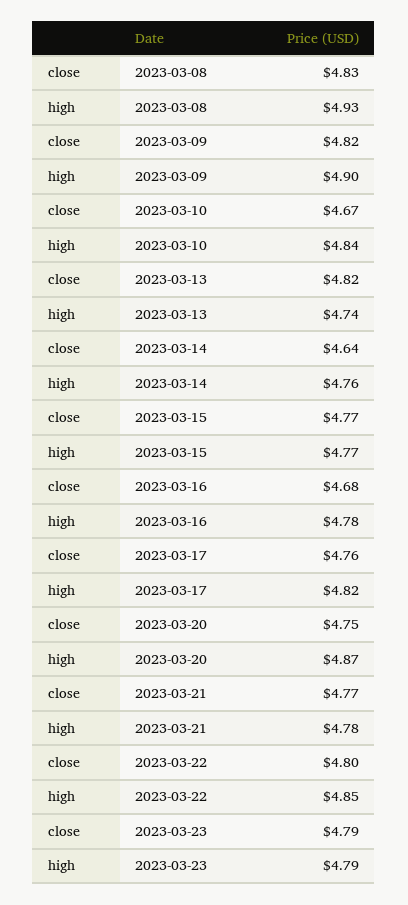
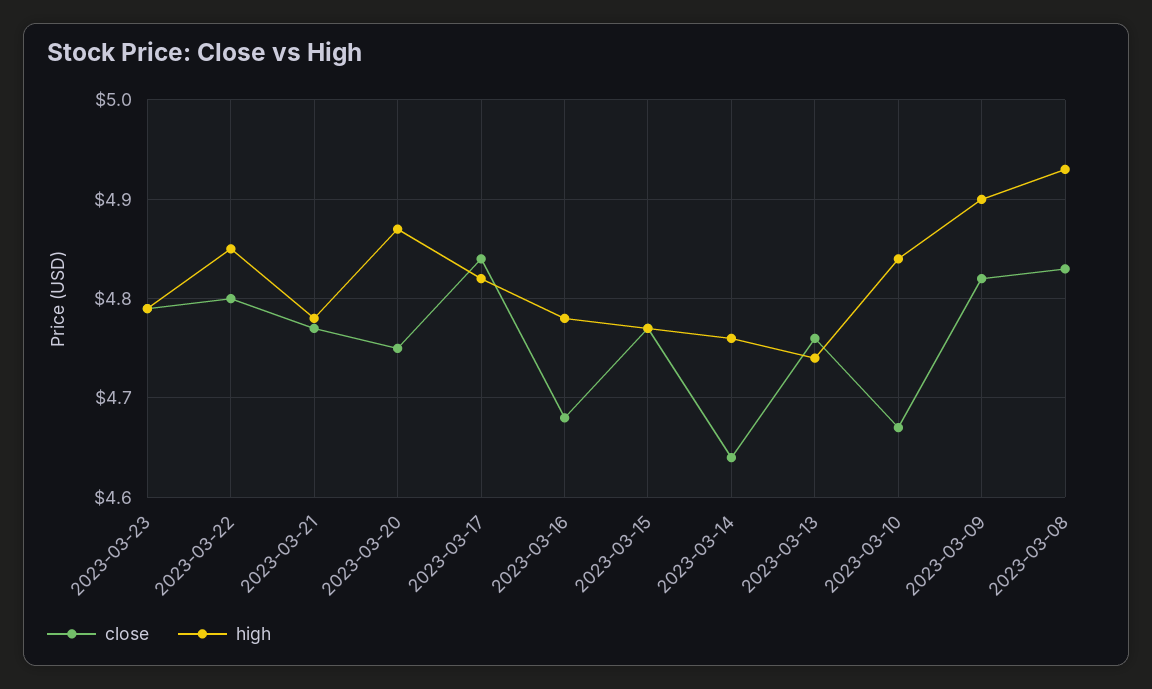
close, 2023-03-13: 4.82 -> 4.76
close, 2023-03-17: 4.76 -> 4.84

